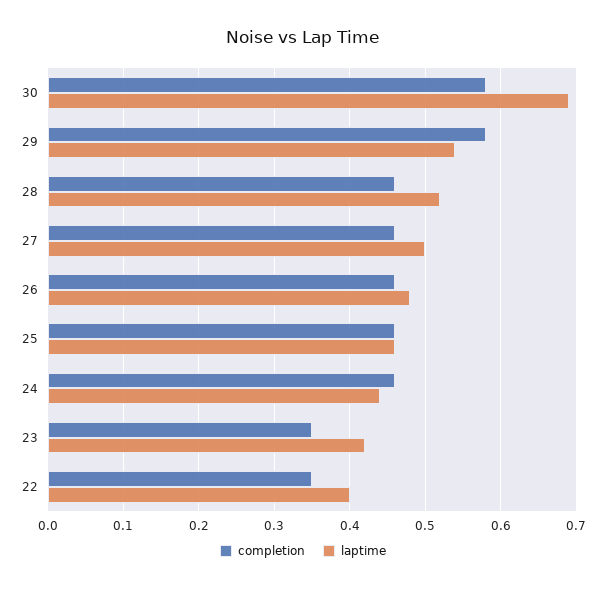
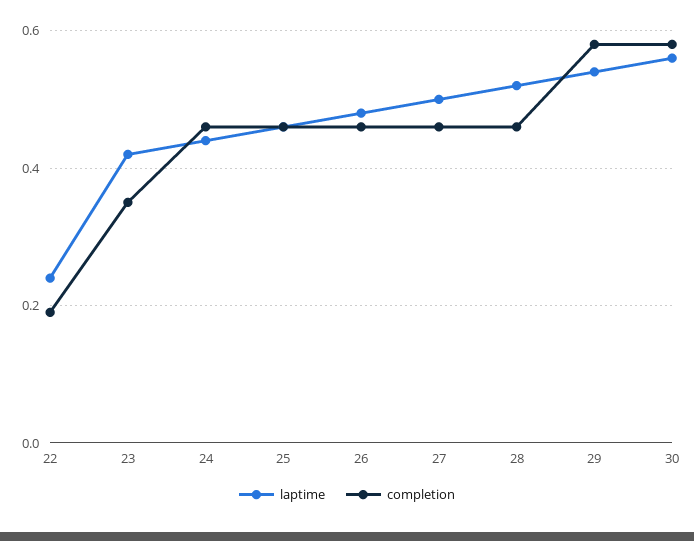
laptime, 30: 0.69 -> 0.55
completion, 22: 0.35 -> 0.2
laptime, 22: 0.4 -> 0.25

